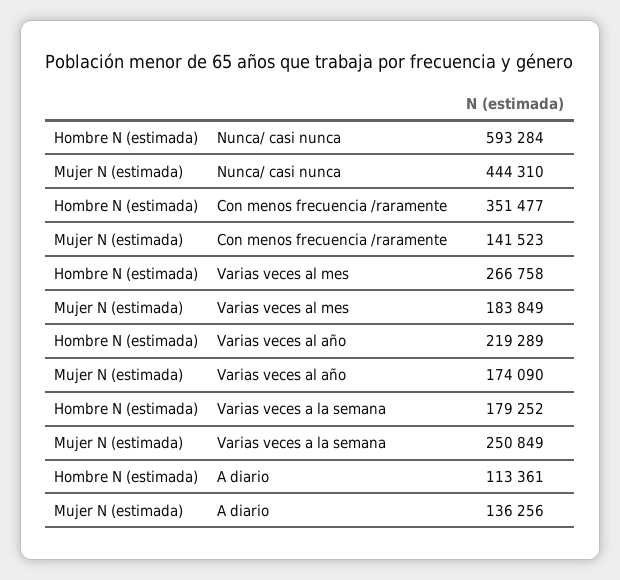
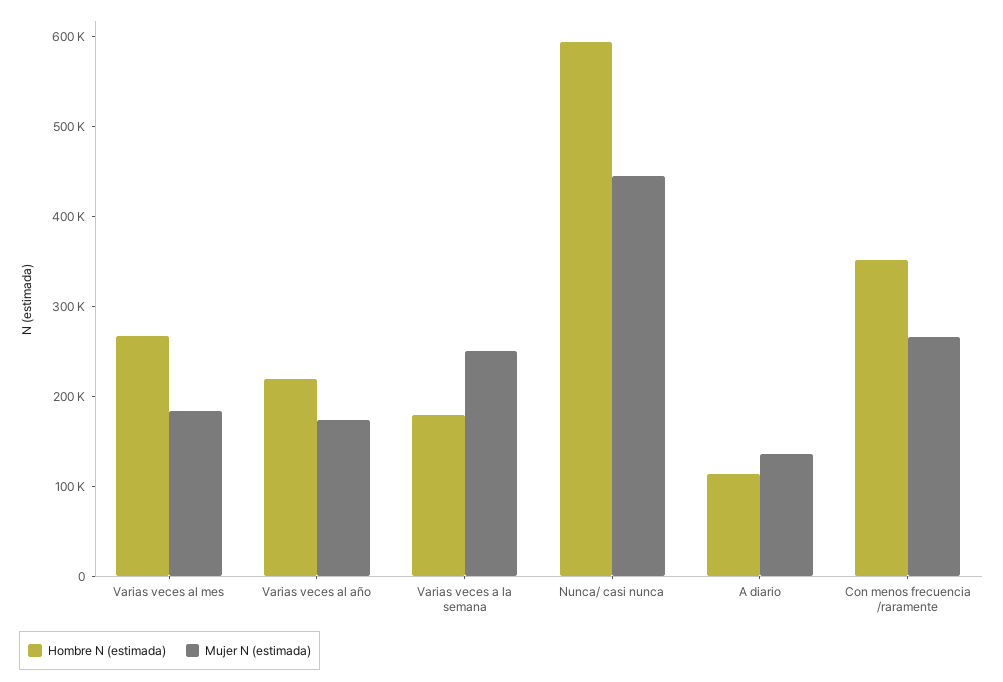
Mujer N (estimada), Con menos frecuencia /raramente: 141523 -> 260000

